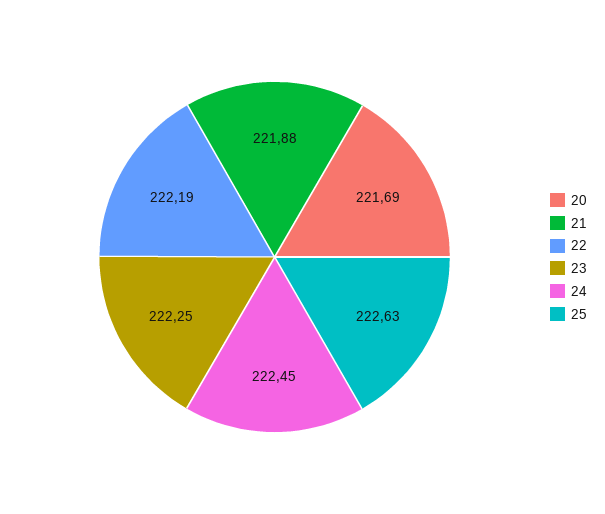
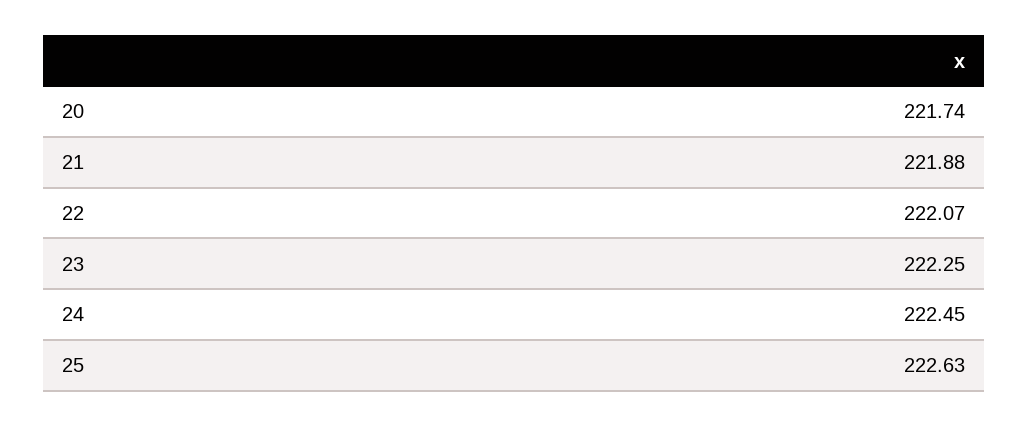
20: 221.69 -> 221.74
22: 222.19 -> 222.07

